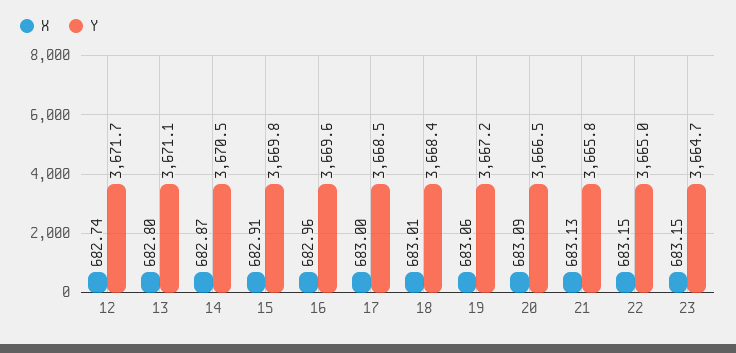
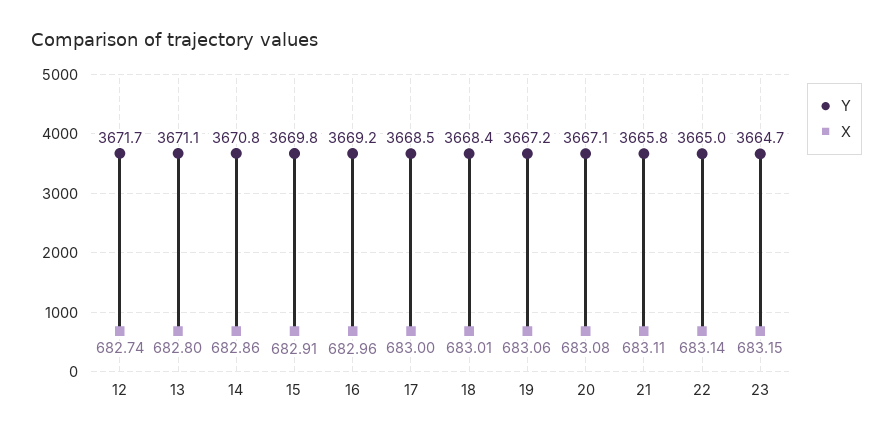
X, 14: 682.87 -> 682.86
Y, 14: 3670.5 -> 3670.8
Y, 16: 3669.6 -> 3669.2
X, 20: 683.09 -> 683.08
Y, 20: 3666.5 -> 3667.1
X, 21: 683.13 -> 683.11
X, 22: 683.15 -> 683.14

